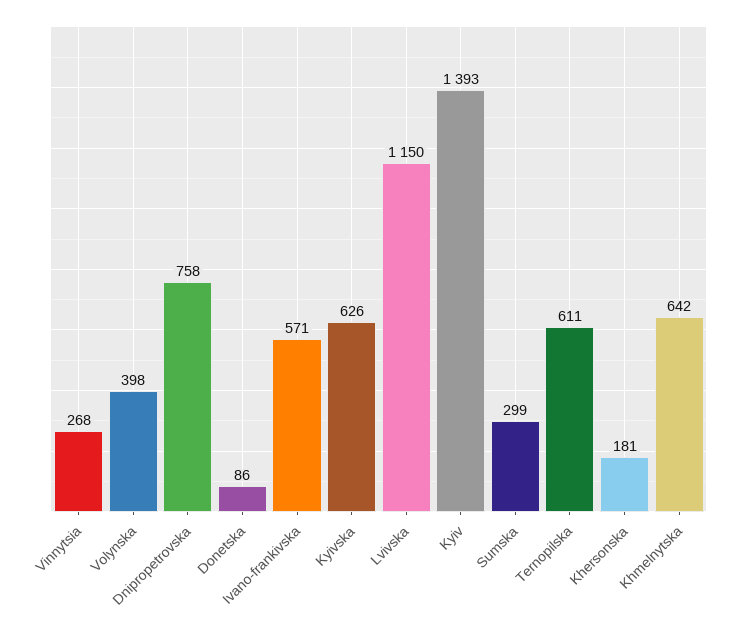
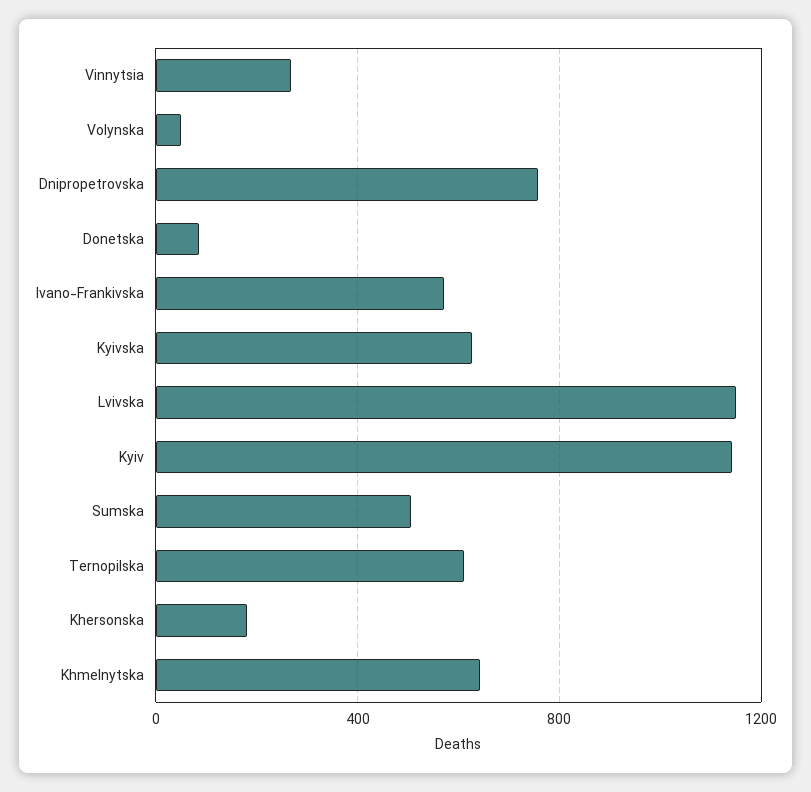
Volynska: 398 -> 50
Kyiv: 1393 -> 1150
Sumska: 299 -> 500

